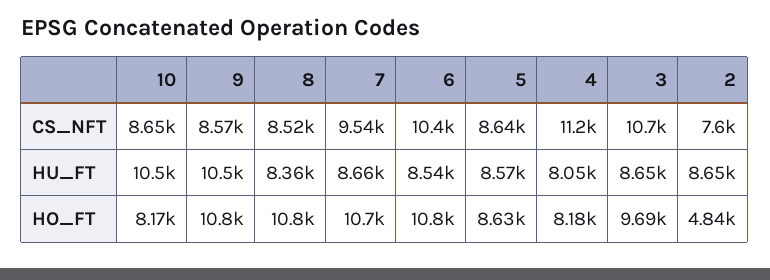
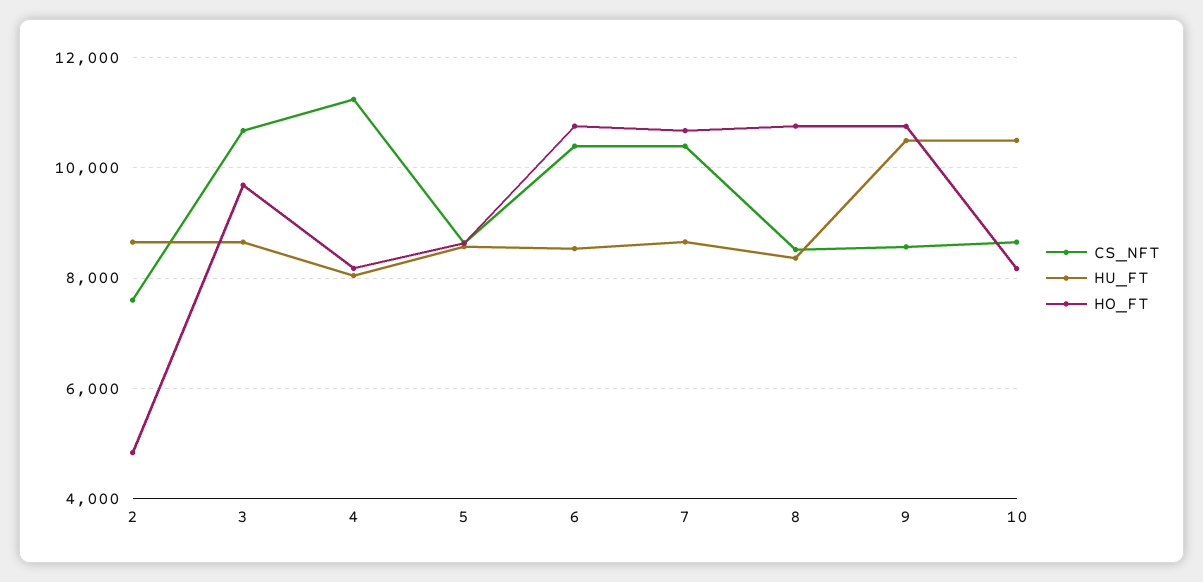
CS_NFT, 7: 9540 -> 10400

